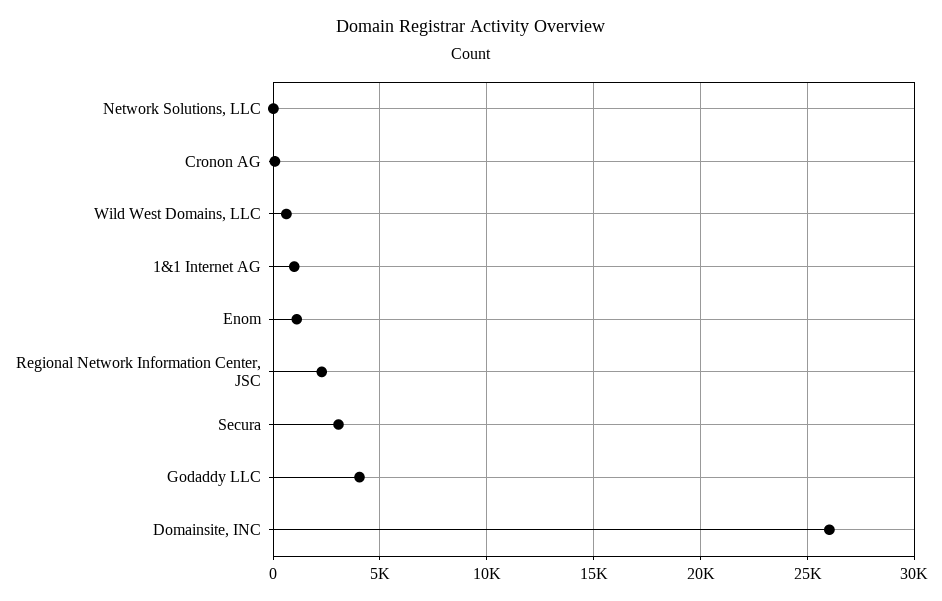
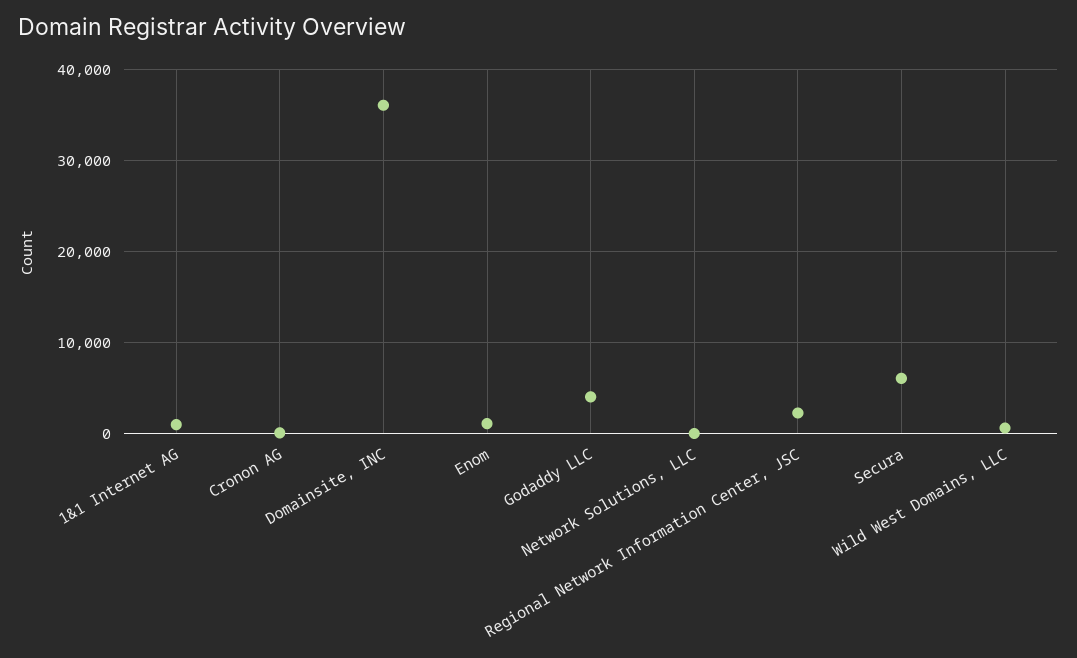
Secura: 3000 -> 6000
Domainsite, INC: 26000 -> 36000

